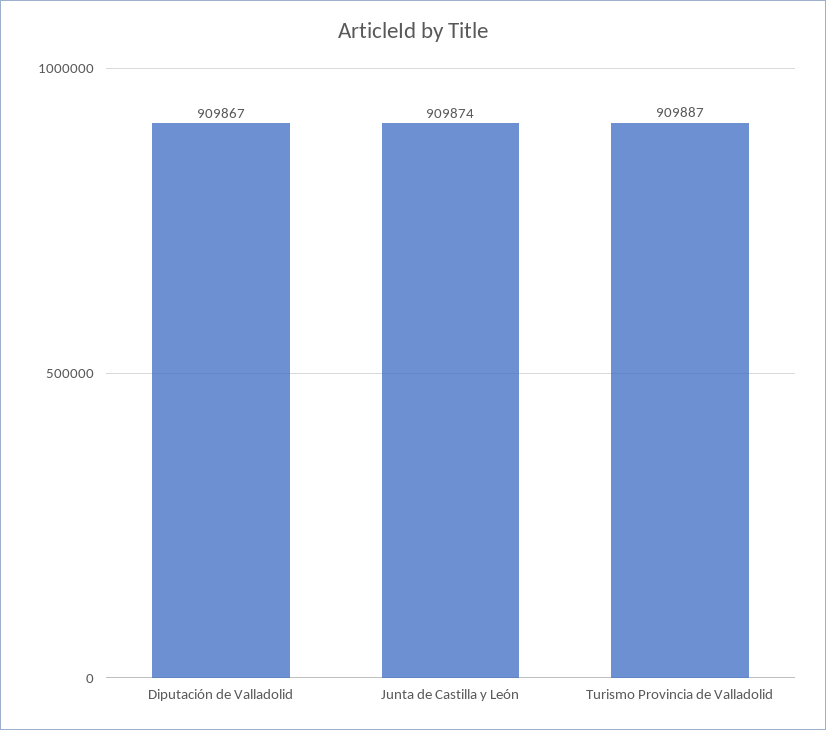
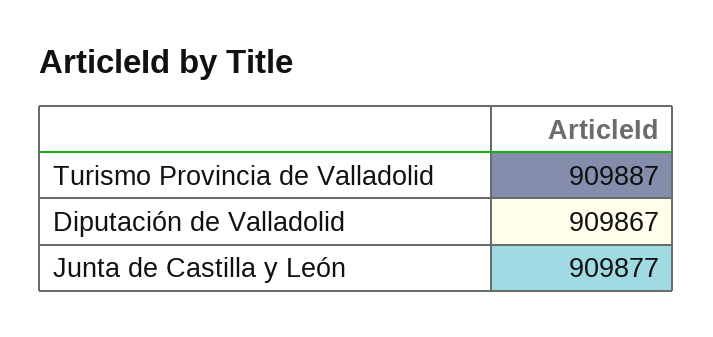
Junta de Castilla y León: 909874 -> 909877

